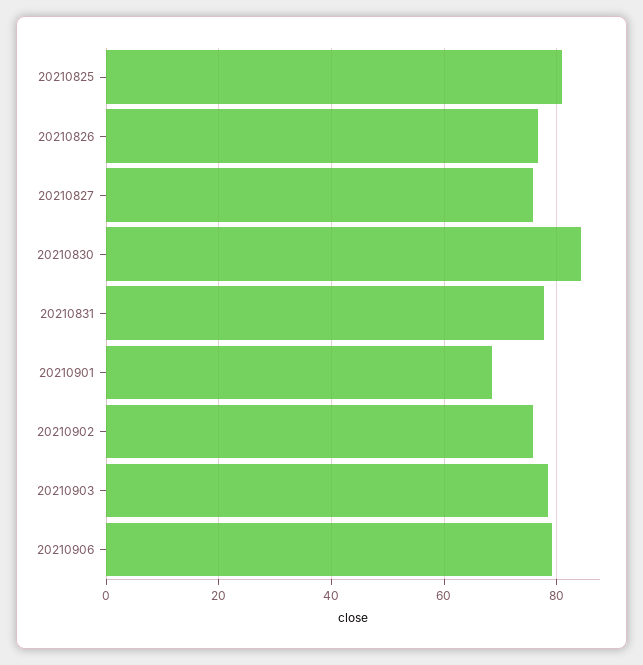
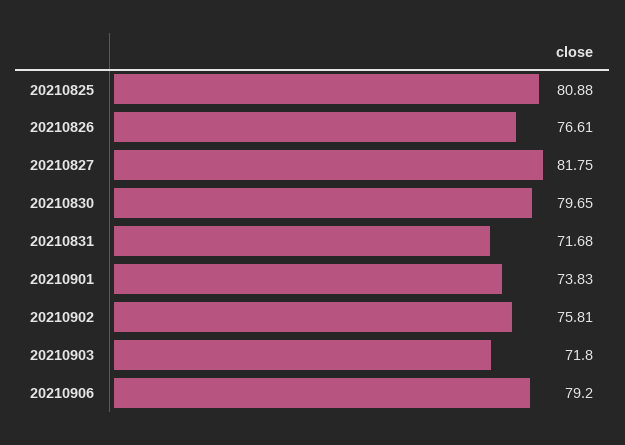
20210827: 76 -> 81.75
20210830: 84 -> 79.65
20210831: 78 -> 71.68
20210901: 68 -> 73.83
20210903: 78 -> 71.8

